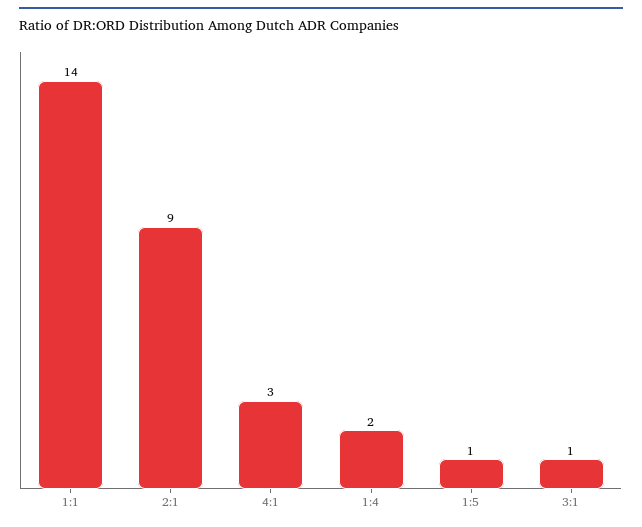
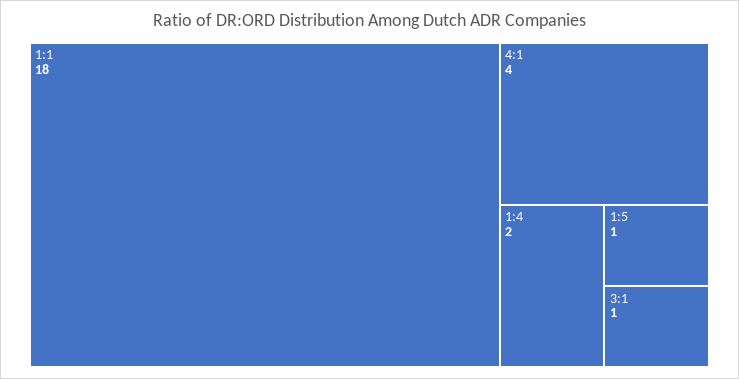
1:1: 14 -> 18
2:1: 9 -> none
4:1: 3 -> 4

